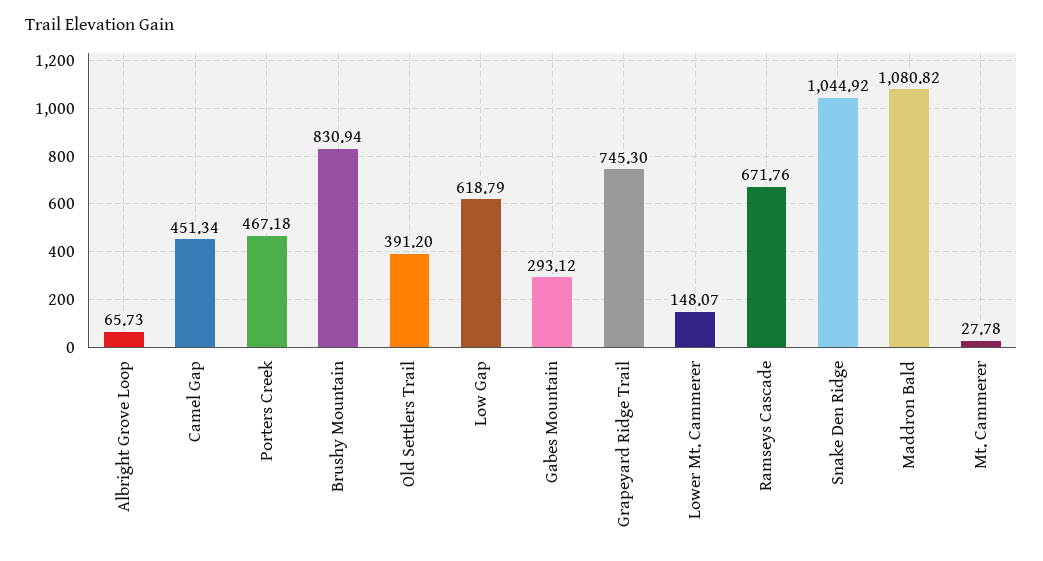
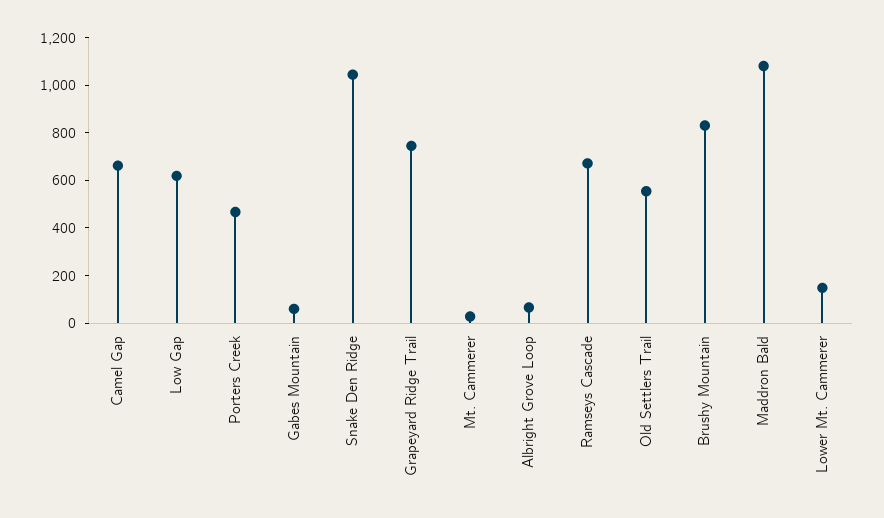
Camel Gap: 451.34 -> 650
Old Settlers Trail: 391.2 -> 550
Gabes Mountain: 293.12 -> 50

